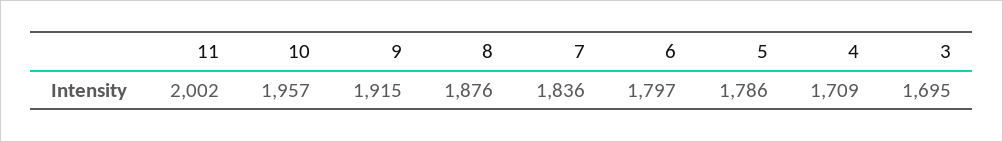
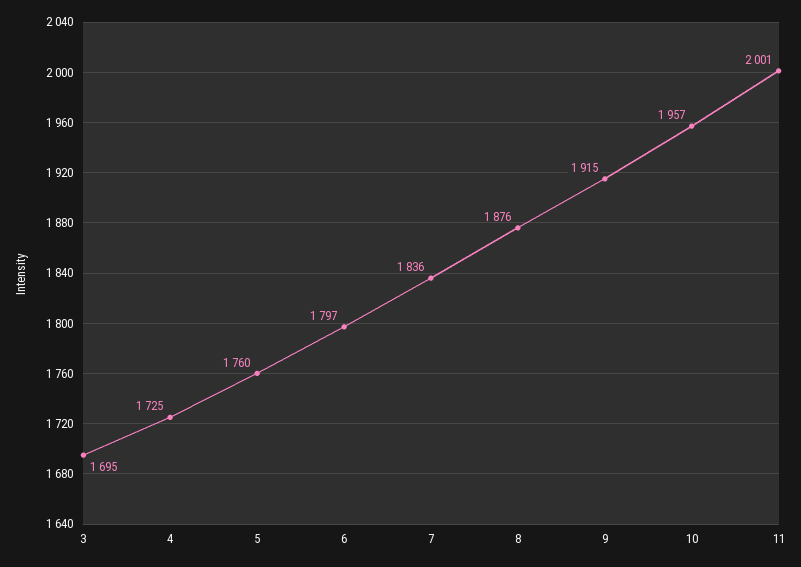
11: 2002 -> 2001
5: 1786 -> 1760
4: 1709 -> 1725

